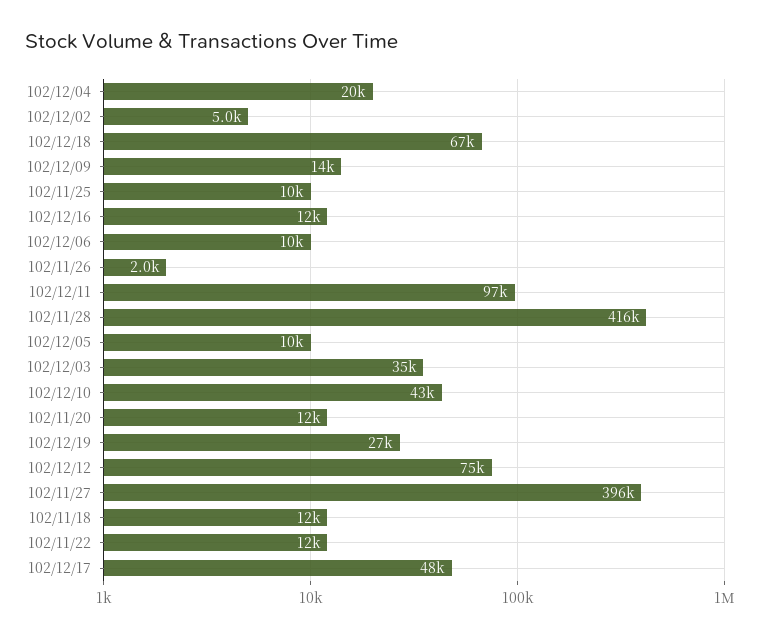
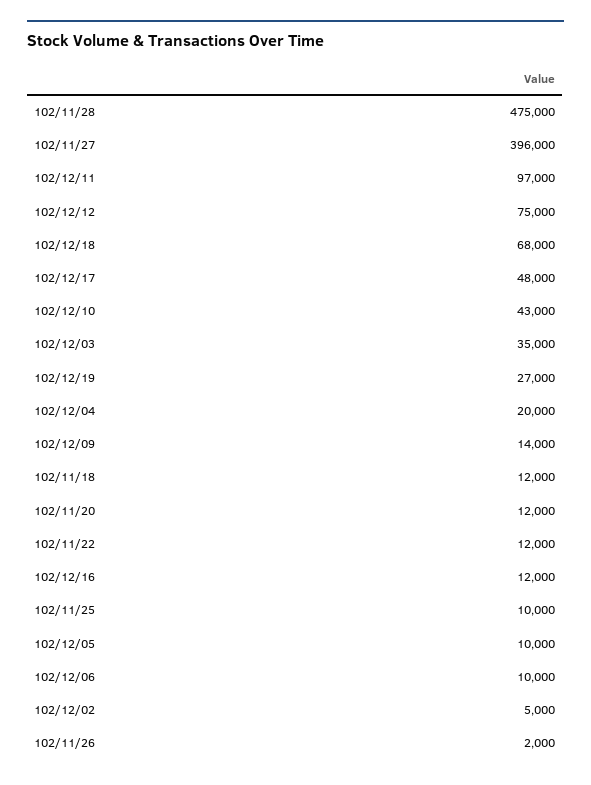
102/12/18: 67000 -> 68000
102/11/28: 416000 -> 475000

